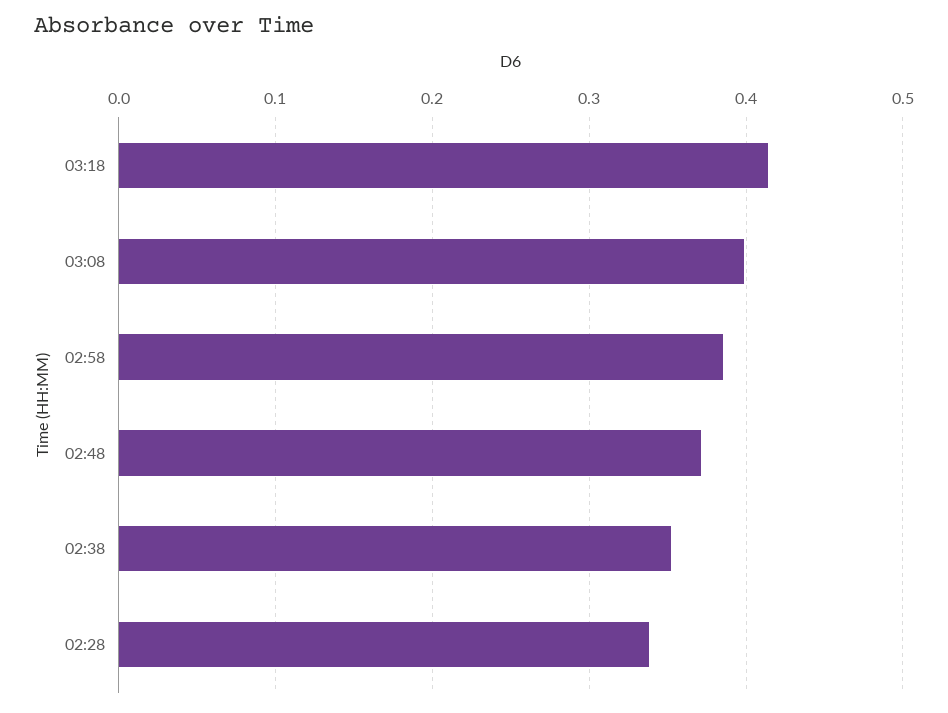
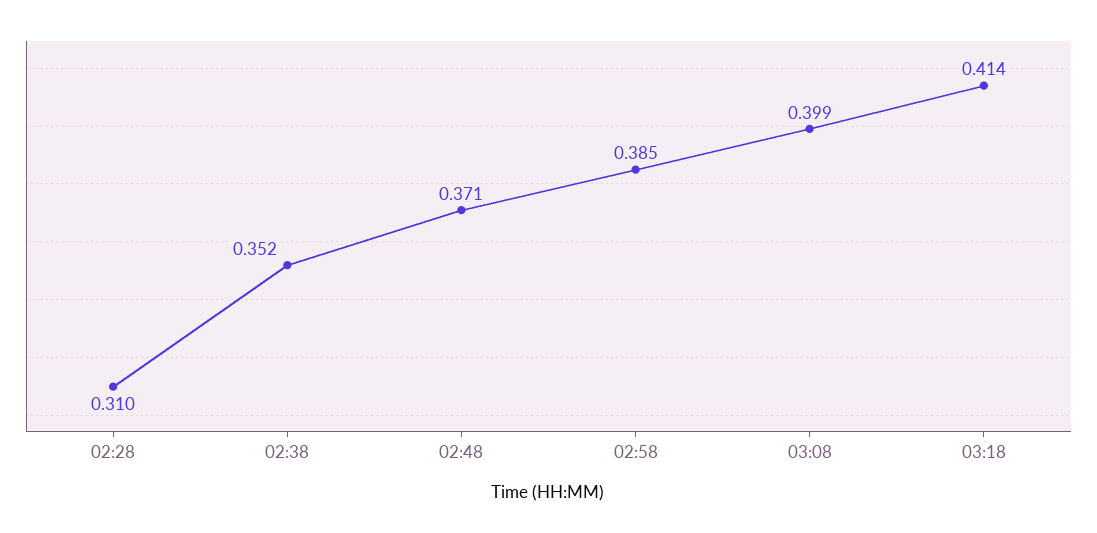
02:28: 0.34 -> 0.31

